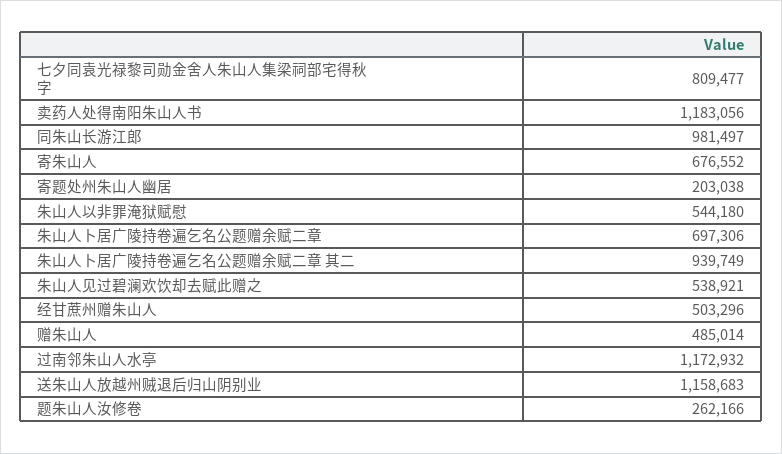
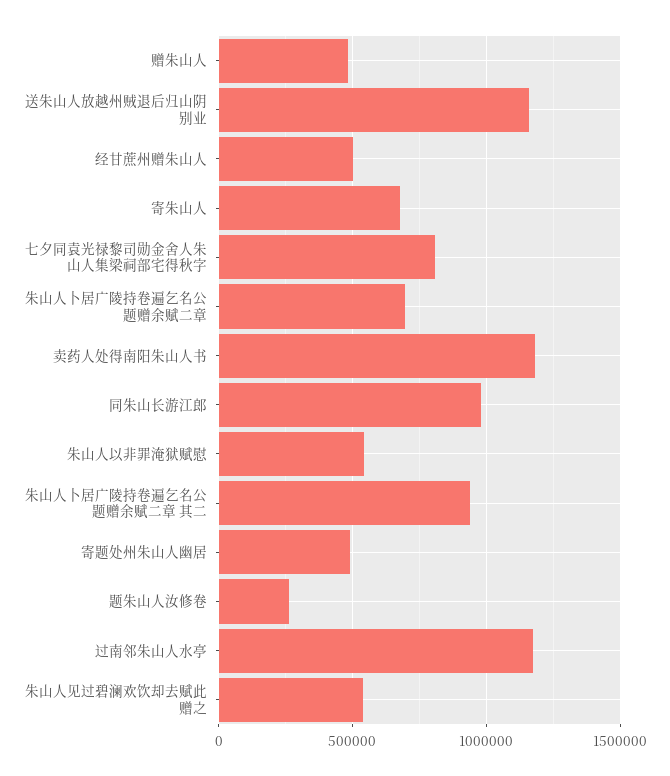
寄题处州朱山人幽居: 203038 -> 500000

